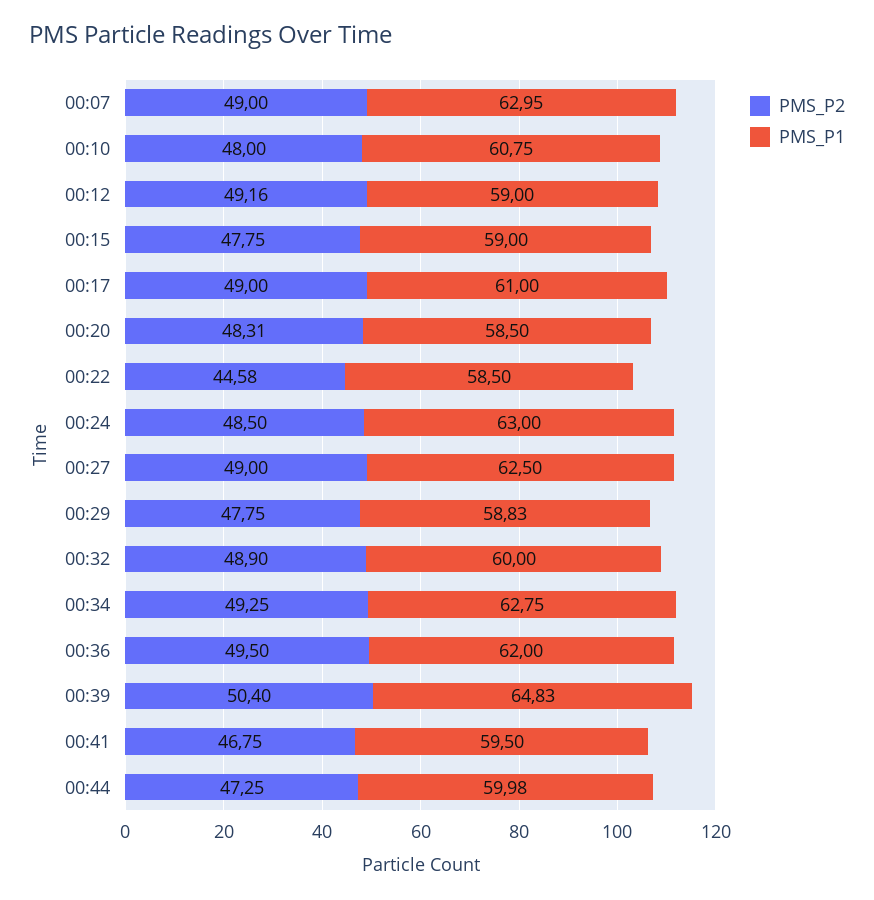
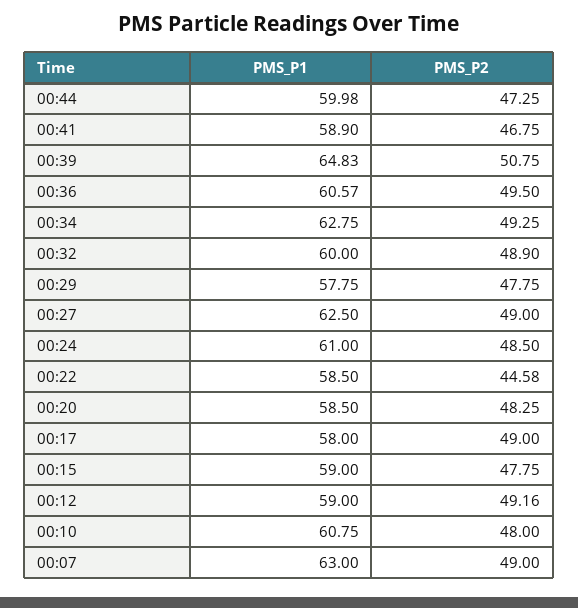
PMS_P1, 00:07: 62.95 -> 63
PMS_P1, 00:17: 61 -> 58
PMS_P2, 00:20: 48.31 -> 48.25
PMS_P1, 00:24: 63 -> 61
PMS_P1, 00:29: 58.83 -> 57.75
PMS_P1, 00:36: 62 -> 60.57
PMS_P2, 00:39: 50.4 -> 50.75
PMS_P1, 00:41: 59.5 -> 58.9

